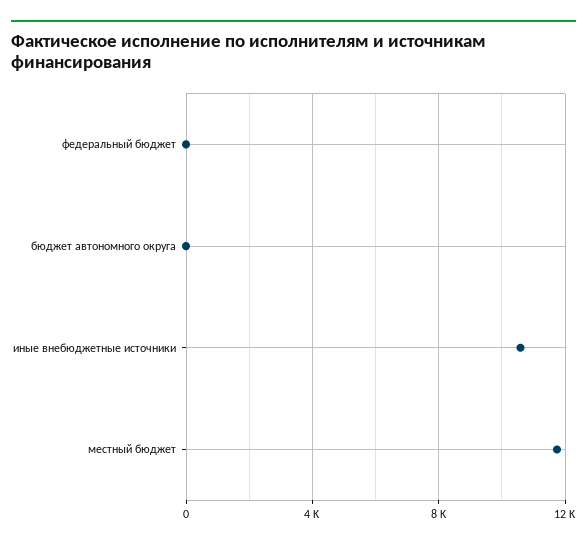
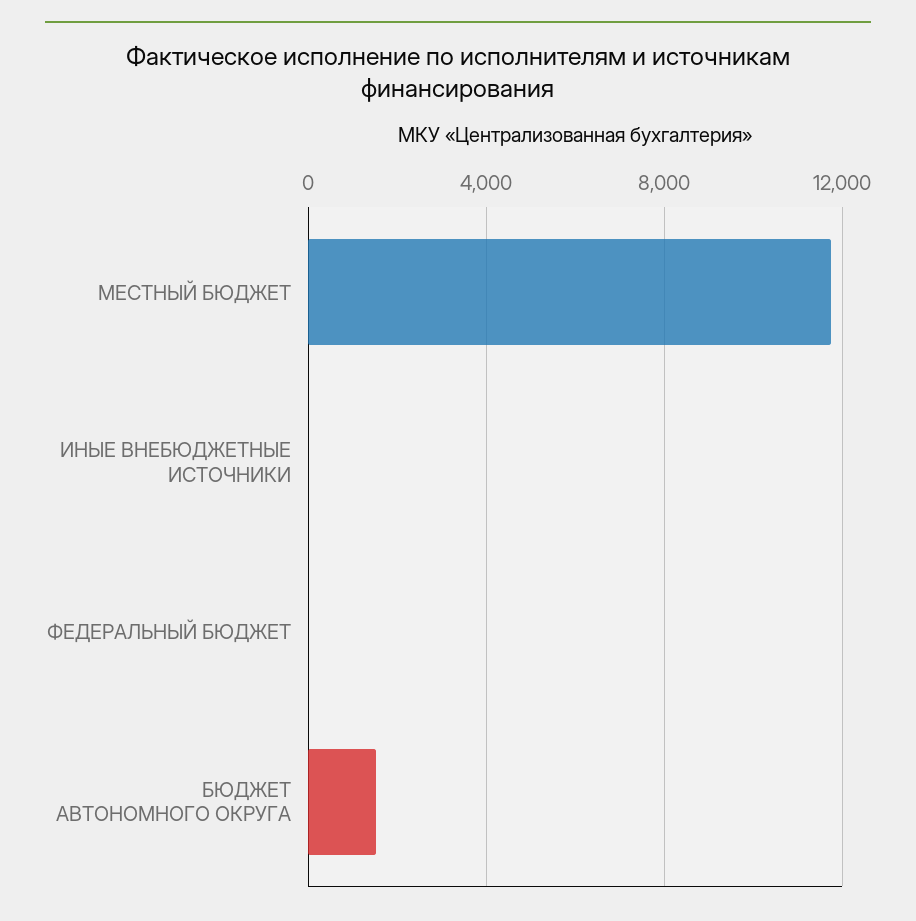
бюджет автономного округа: 0 -> 1500
иные внебюджетные источники: 10500 -> 0

